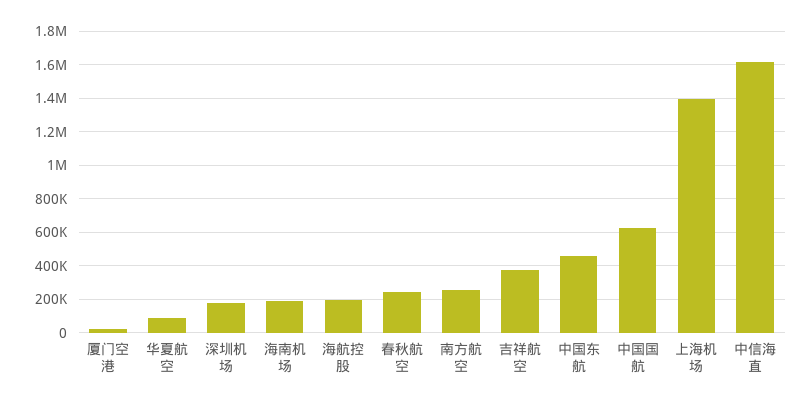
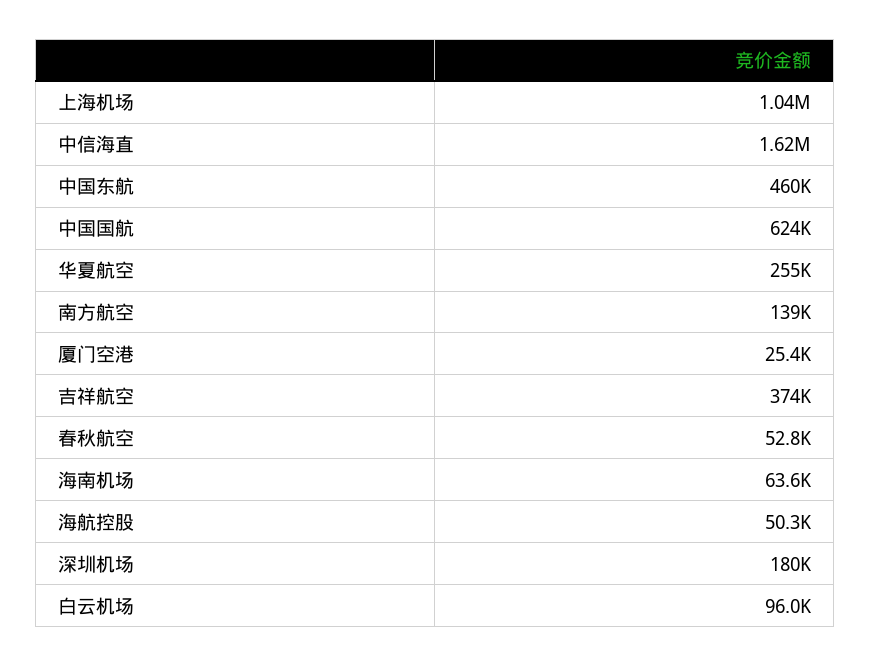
华夏航空: 100000 -> 255000
海南机场: 200000 -> 63600
海航控股: 200000 -> 50300
春秋航空: 250000 -> 52800
南方航空: 250000 -> 139000
上海机场: 1400000 -> 1040000
白云机场: none -> 96000

